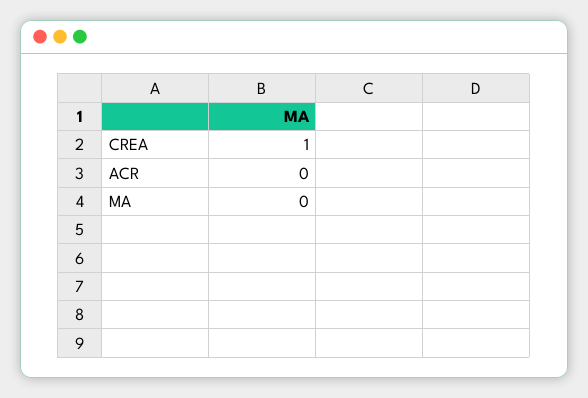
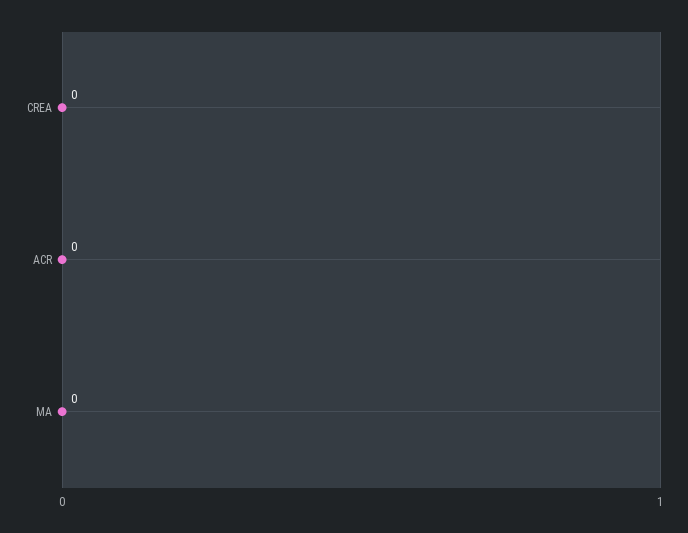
CREA: 1 -> 0

